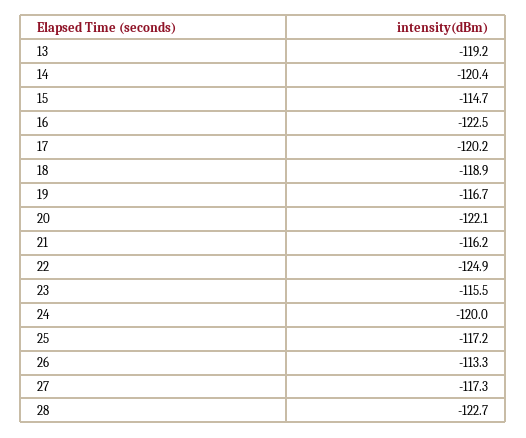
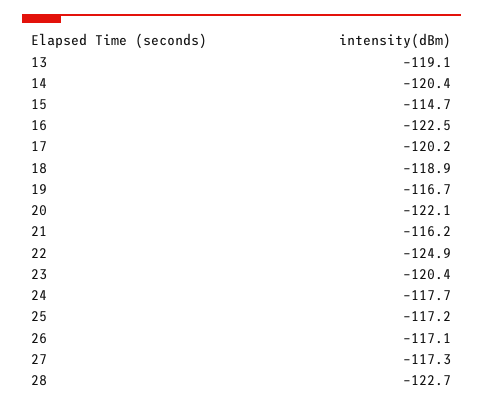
13: -119.2 -> -119.1
23: -115.5 -> -120.4
24: -120 -> -117.7
26: -113.3 -> -117.1

